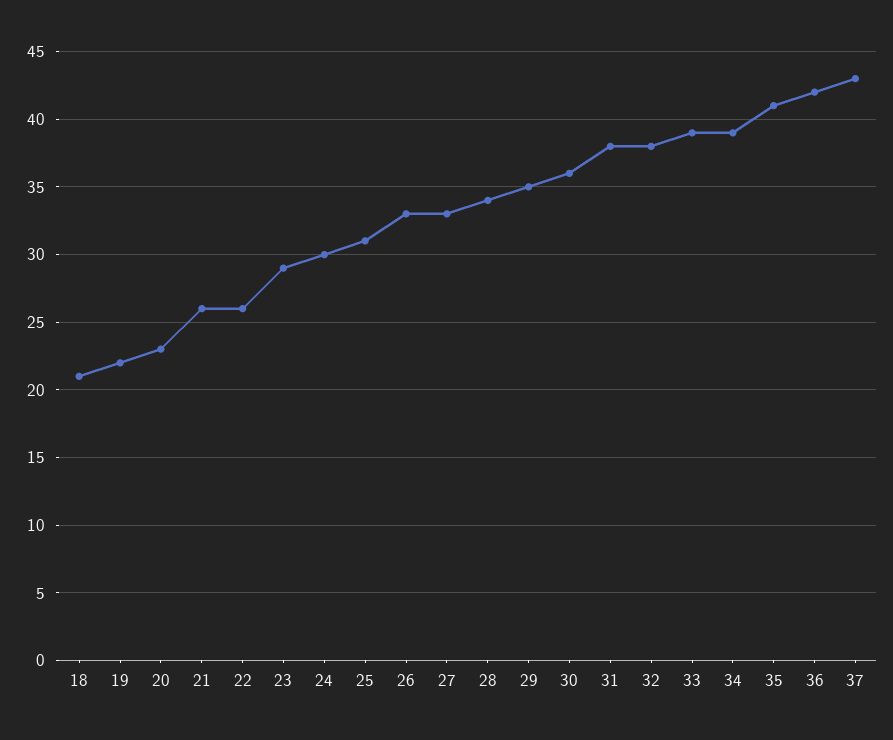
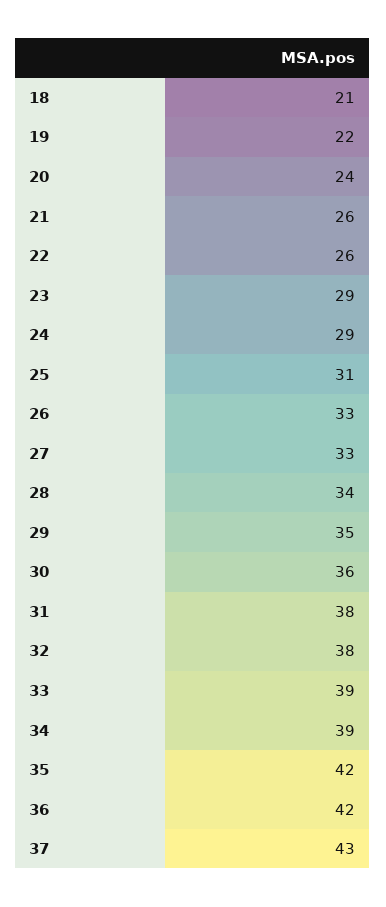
20: 23 -> 24
24: 30 -> 29
35: 41 -> 42

